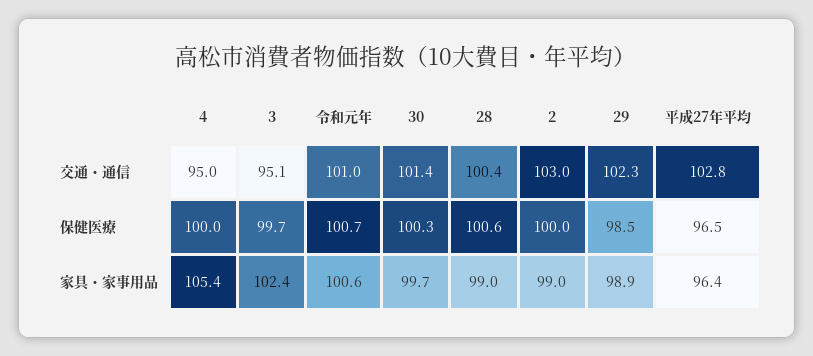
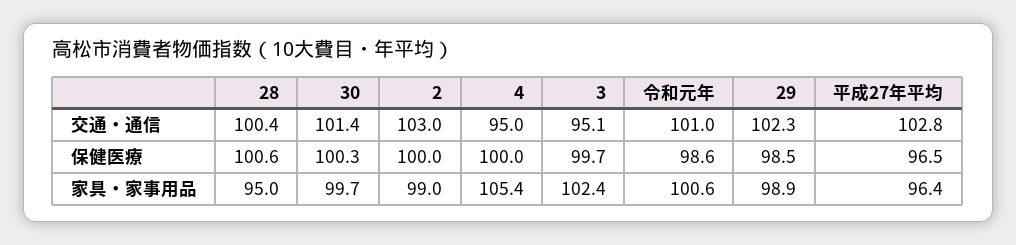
令和元年, 保健医療: 100.7 -> 98.6
28, 家具・家事用品: 99 -> 95

